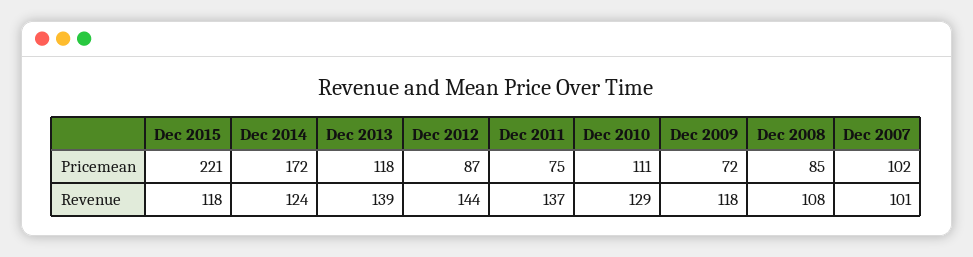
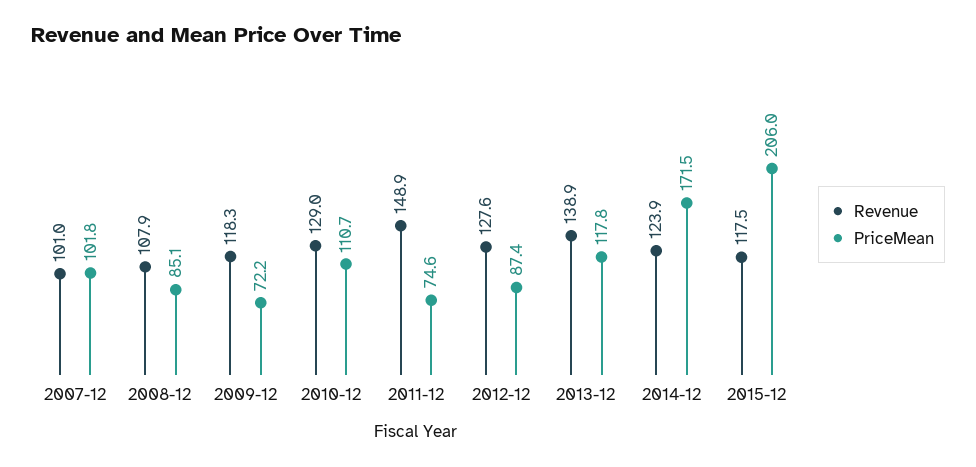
Pricemean, Dec 2015: 221 -> 206
Revenue, Dec 2012: 144 -> 127.6
Revenue, Dec 2011: 137 -> 148.9

